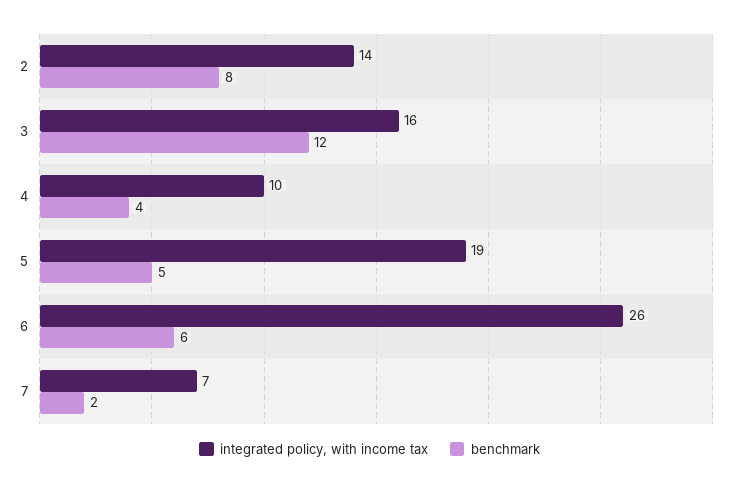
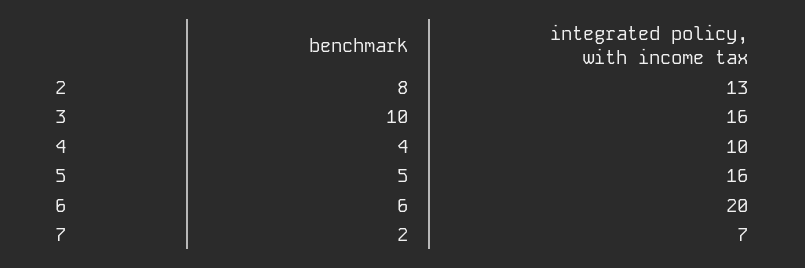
integrated policy, with income tax, 2: 14 -> 13
benchmark, 3: 12 -> 10
integrated policy, with income tax, 5: 19 -> 16
integrated policy, with income tax, 6: 26 -> 20

